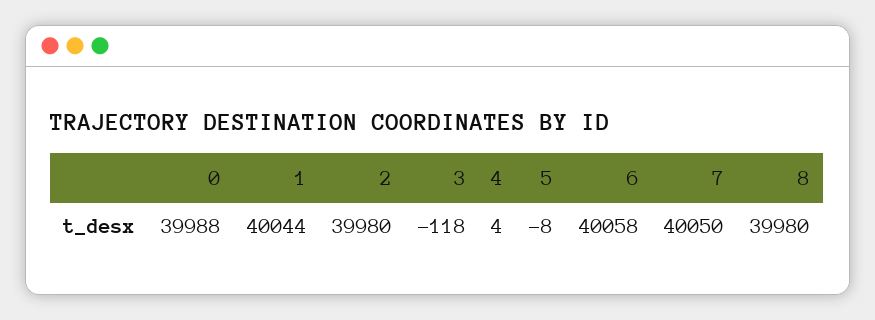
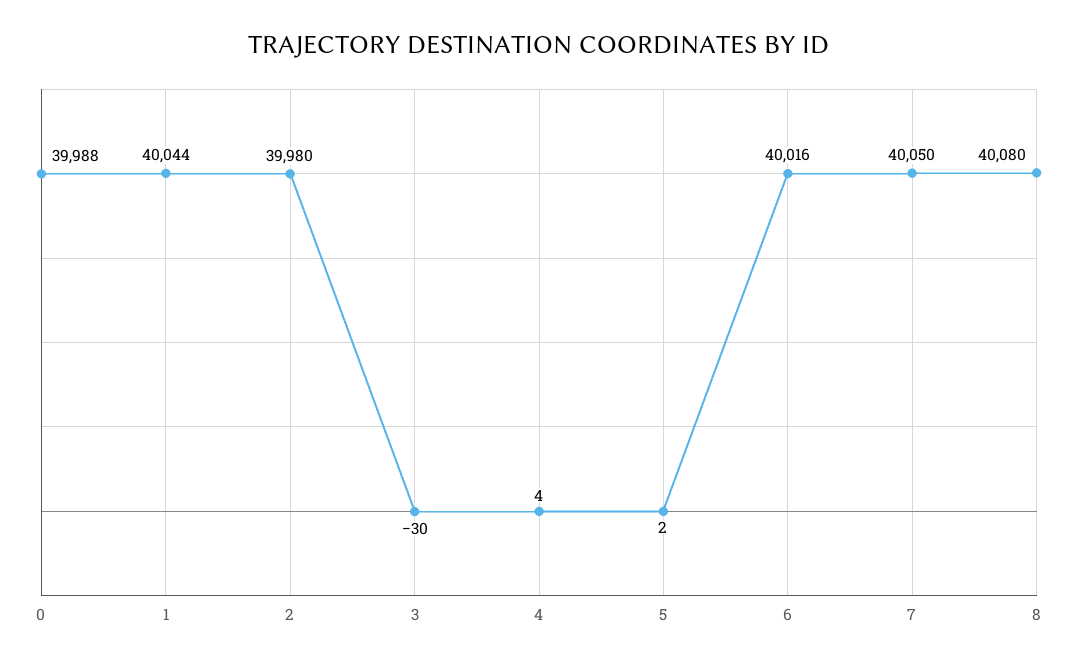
3: -118 -> -30
5: -8 -> 2
6: 40058 -> 40016
8: 39980 -> 40080

